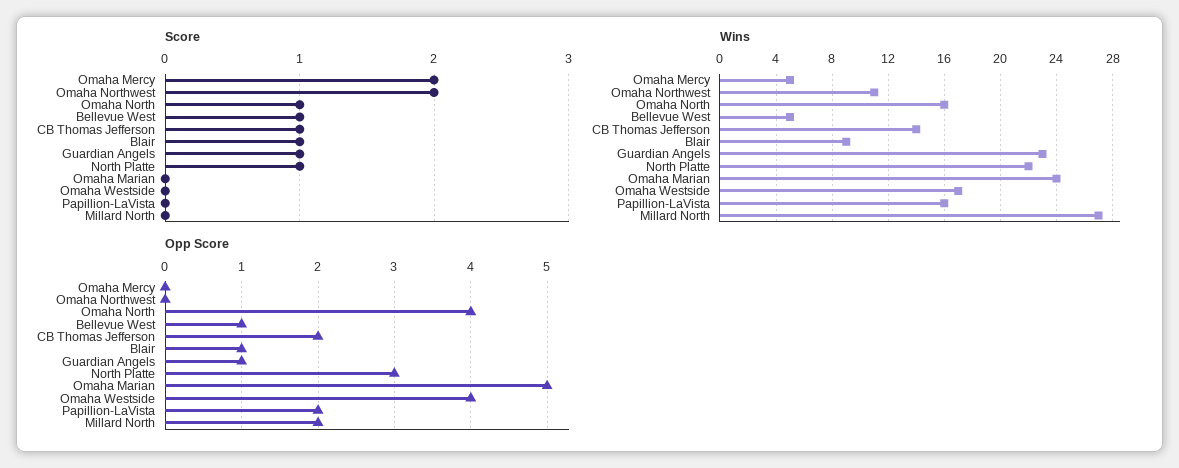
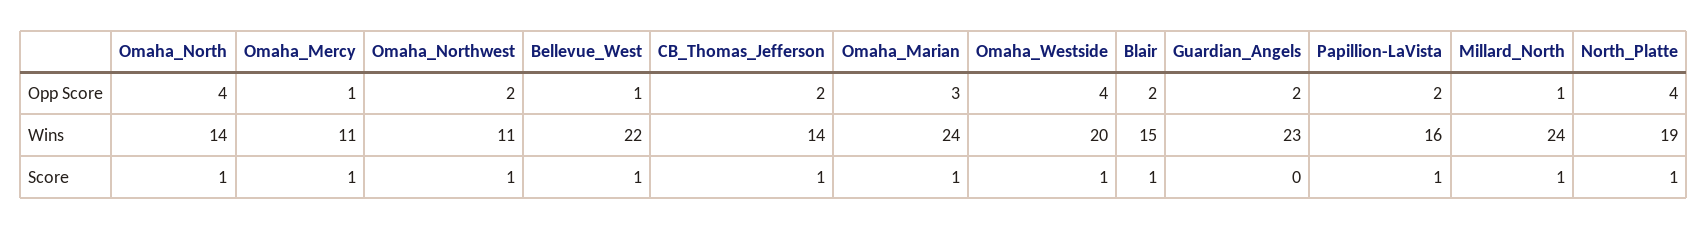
Score, Omaha Mercy: 2 -> 1
Score, Omaha Northwest: 2 -> 1
Score, Guardian Angels: 1 -> 0
Score, Omaha Marian: 0 -> 1
Score, Omaha Westside: 0 -> 1
Score, Papillion-LaVista: 0 -> 1
Score, Millard North: 0 -> 1
Wins, Omaha Mercy: 5 -> 11
Wins, Omaha North: 16 -> 14
Wins, Bellevue West: 5 -> 22
Wins, Blair: 9 -> 15
Wins, North Platte: 22 -> 19
Wins, Omaha Westside: 17 -> 20
Wins, Millard North: 27 -> 24
Opp Score, Omaha Mercy: 0 -> 1
Opp Score, Omaha Northwest: 0 -> 2
Opp Score, Blair: 1 -> 2
Opp Score, Guardian Angels: 1 -> 2
Opp Score, North Platte: 3 -> 4
Opp Score, Omaha Marian: 5 -> 3
Opp Score, Millard North: 2 -> 1

